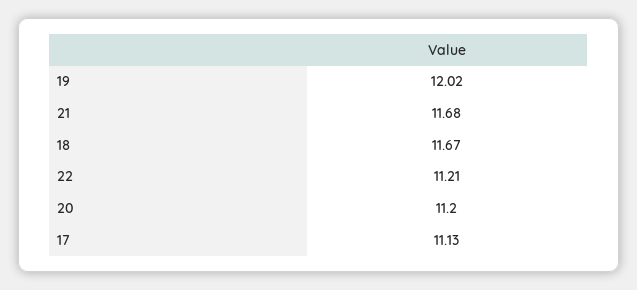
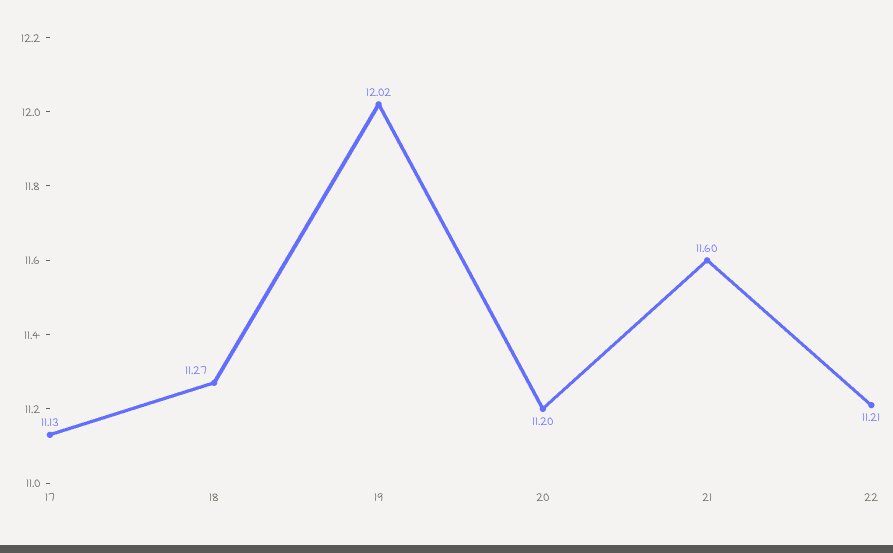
21: 11.68 -> 11.6
18: 11.67 -> 11.27

